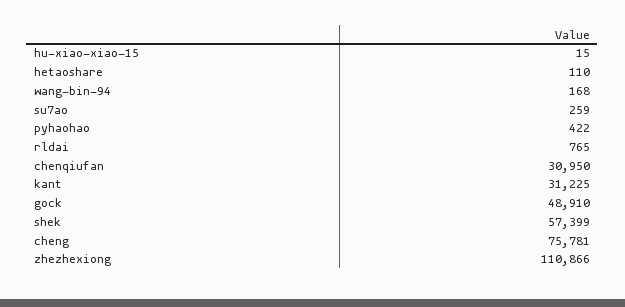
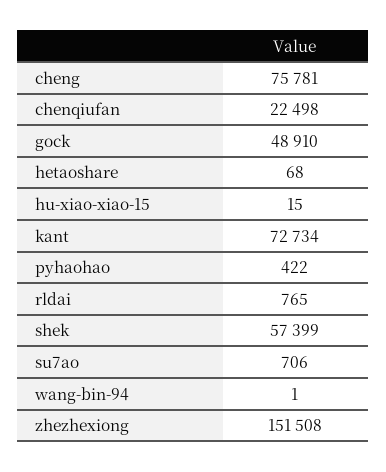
hetaoshare: 110 -> 68
wang-bin-94: 168 -> 1
su7ao: 259 -> 706
chenqiufan: 30950 -> 22498
kant: 31225 -> 72734
zhezhexiong: 110866 -> 151508

